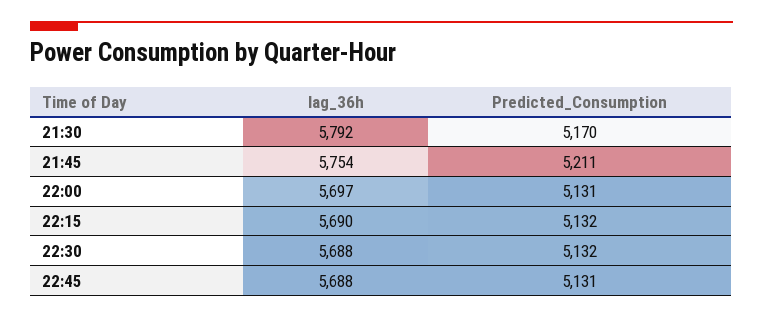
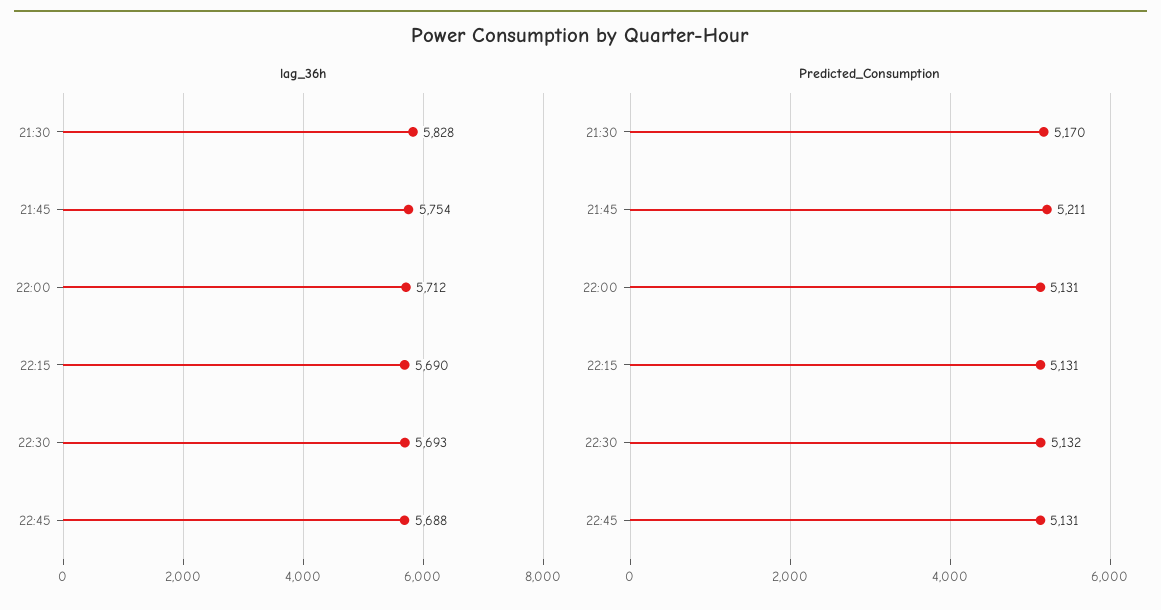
lag_36h, 21:30: 5792 -> 5828
lag_36h, 22:00: 5697 -> 5712
Predicted_Consumption, 22:15: 5132 -> 5131
lag_36h, 22:30: 5688 -> 5693

